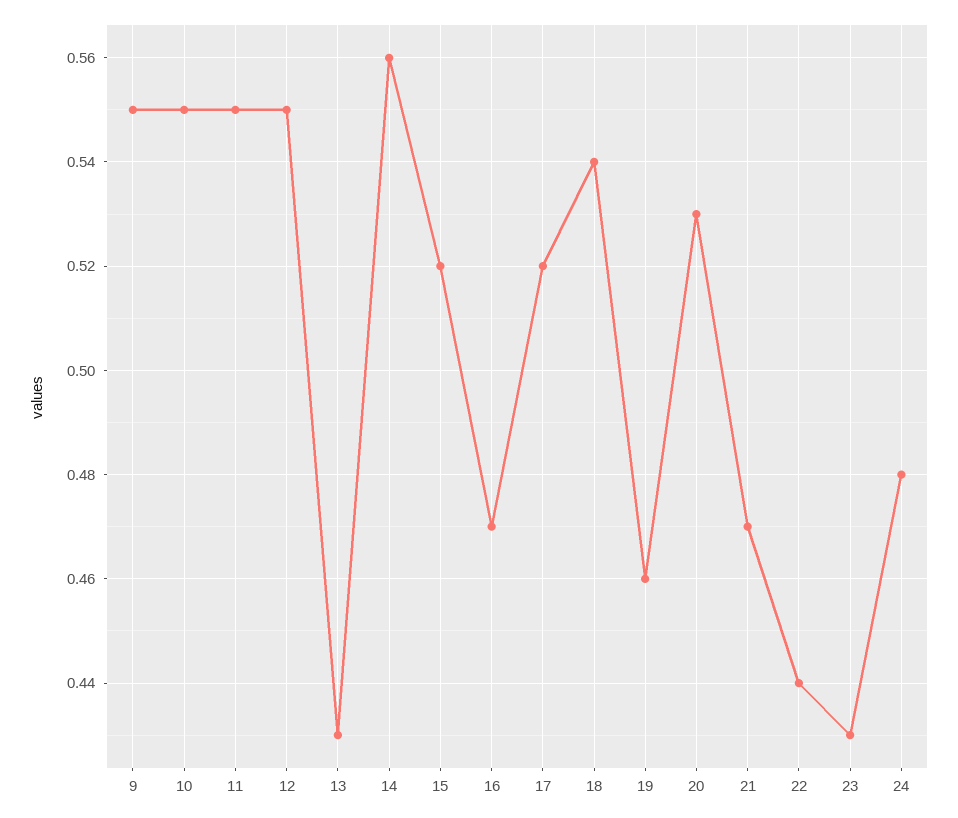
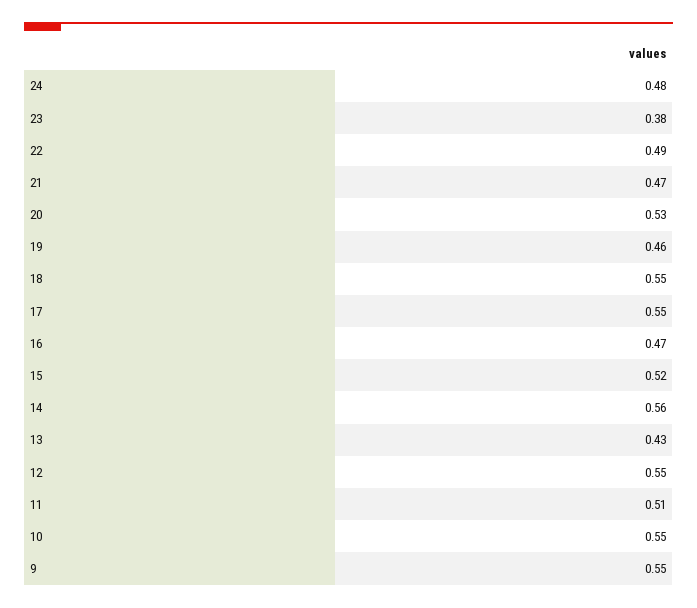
11: 0.55 -> 0.51
17: 0.52 -> 0.55
18: 0.54 -> 0.55
22: 0.44 -> 0.49
23: 0.43 -> 0.38

